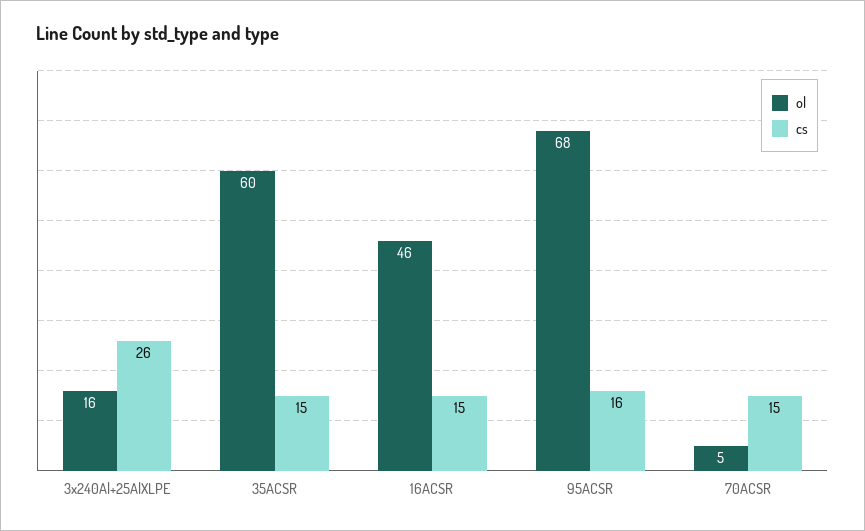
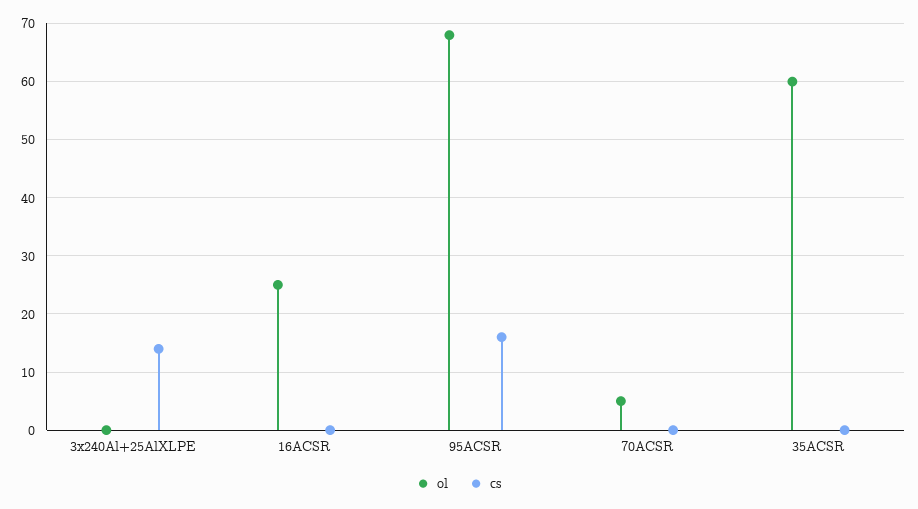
ol, 3x240Al+25AlXLPE: 16 -> 0
cs, 3x240Al+25AlXLPE: 26 -> 15
cs, 35ACSR: 15 -> 0
ol, 16ACSR: 46 -> 25
cs, 16ACSR: 15 -> 0
cs, 70ACSR: 15 -> 0

